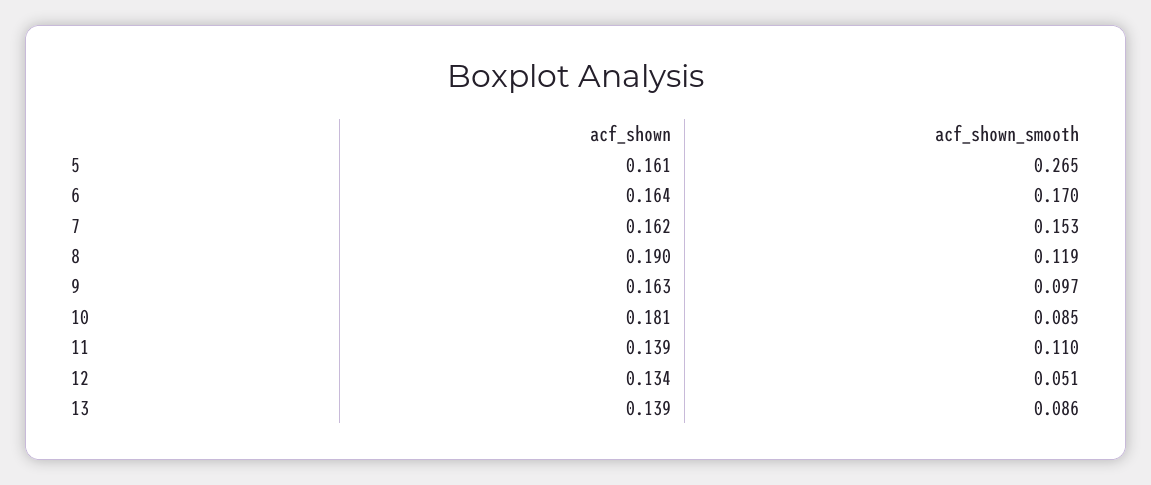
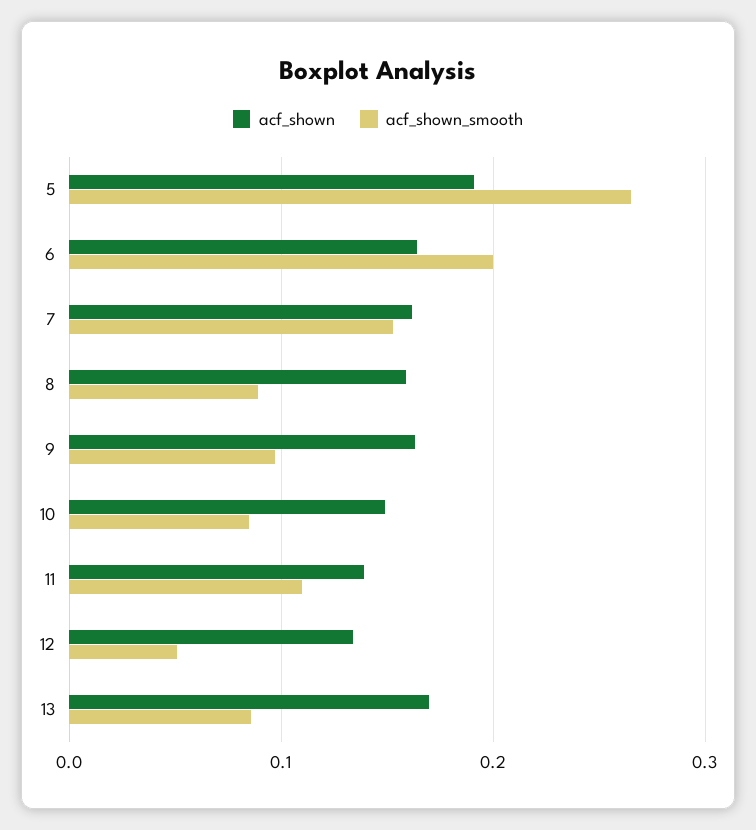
acf_shown, 5: 0.161 -> 0.19
acf_shown_smooth, 6: 0.17 -> 0.2
acf_shown, 8: 0.19 -> 0.16
acf_shown_smooth, 8: 0.119 -> 0.09
acf_shown, 10: 0.181 -> 0.15
acf_shown, 13: 0.139 -> 0.17

